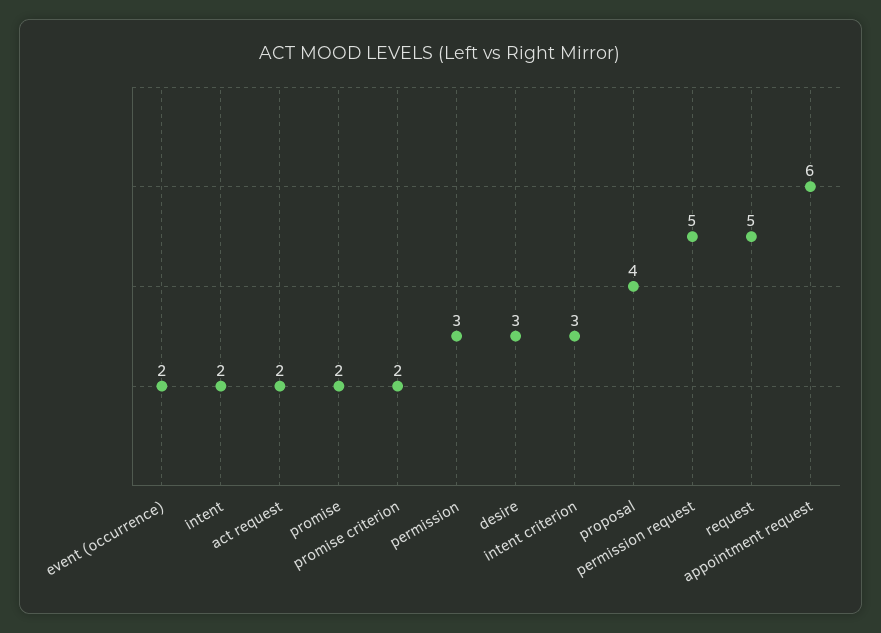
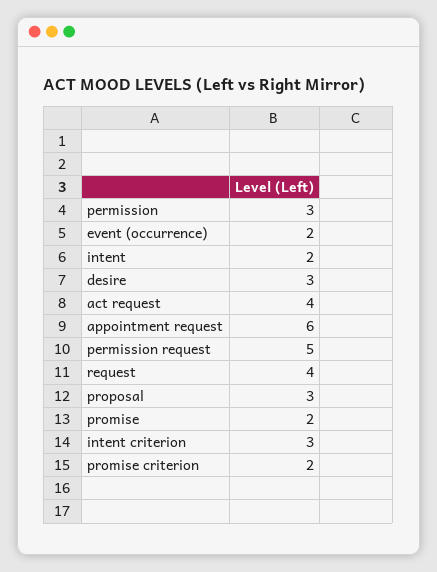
act request: 2 -> 4
proposal: 4 -> 3
request: 5 -> 4

